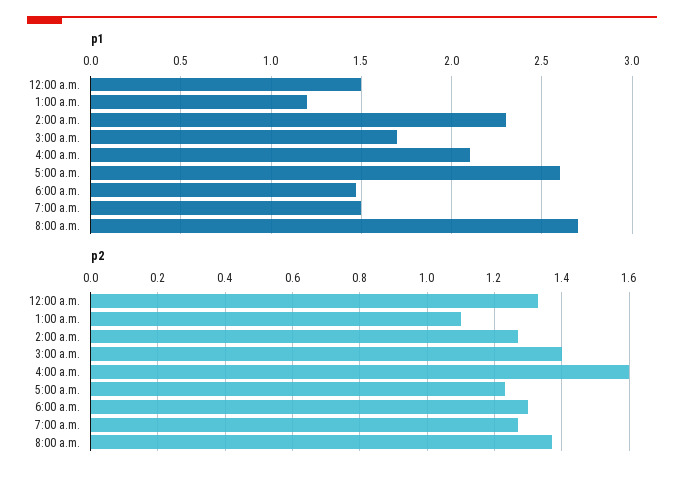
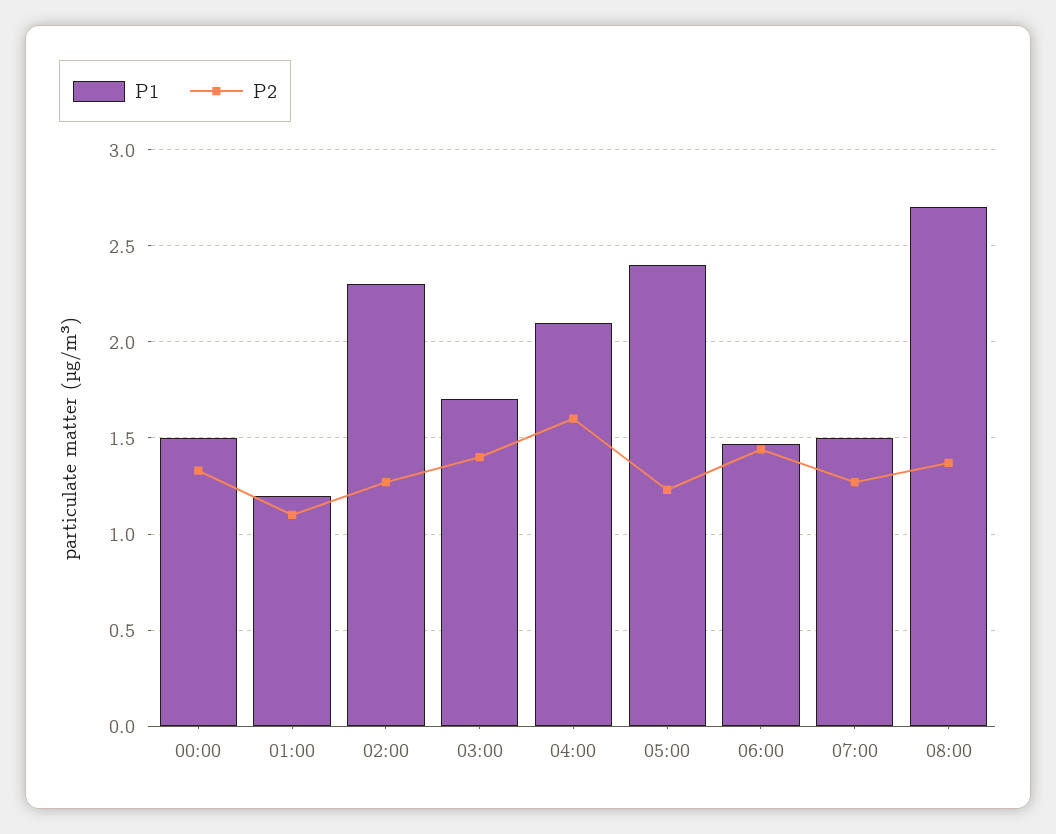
p1, 5:00 a.m.: 2.6 -> 2.4
p2, 6:00 a.m.: 1.3 -> 1.45

